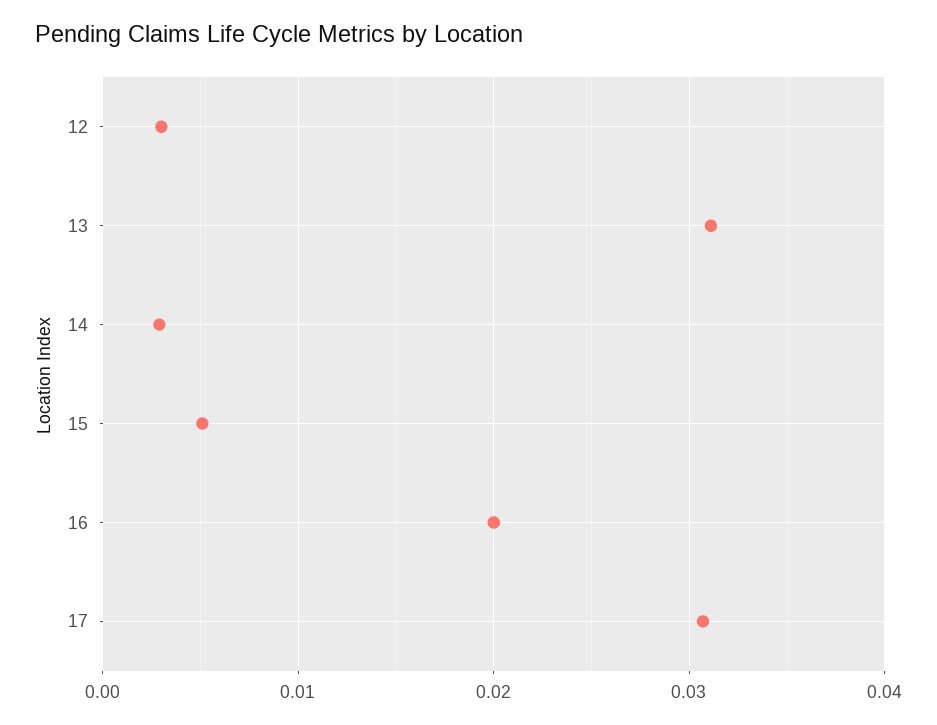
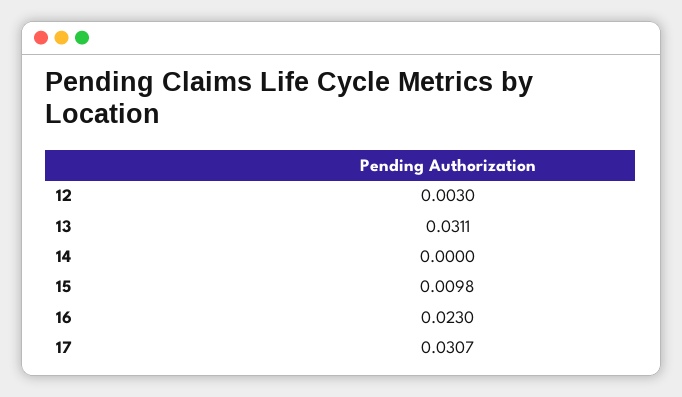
14: 0.003 -> 0
15: 0.005 -> 0.0098
16: 0.02 -> 0.023

